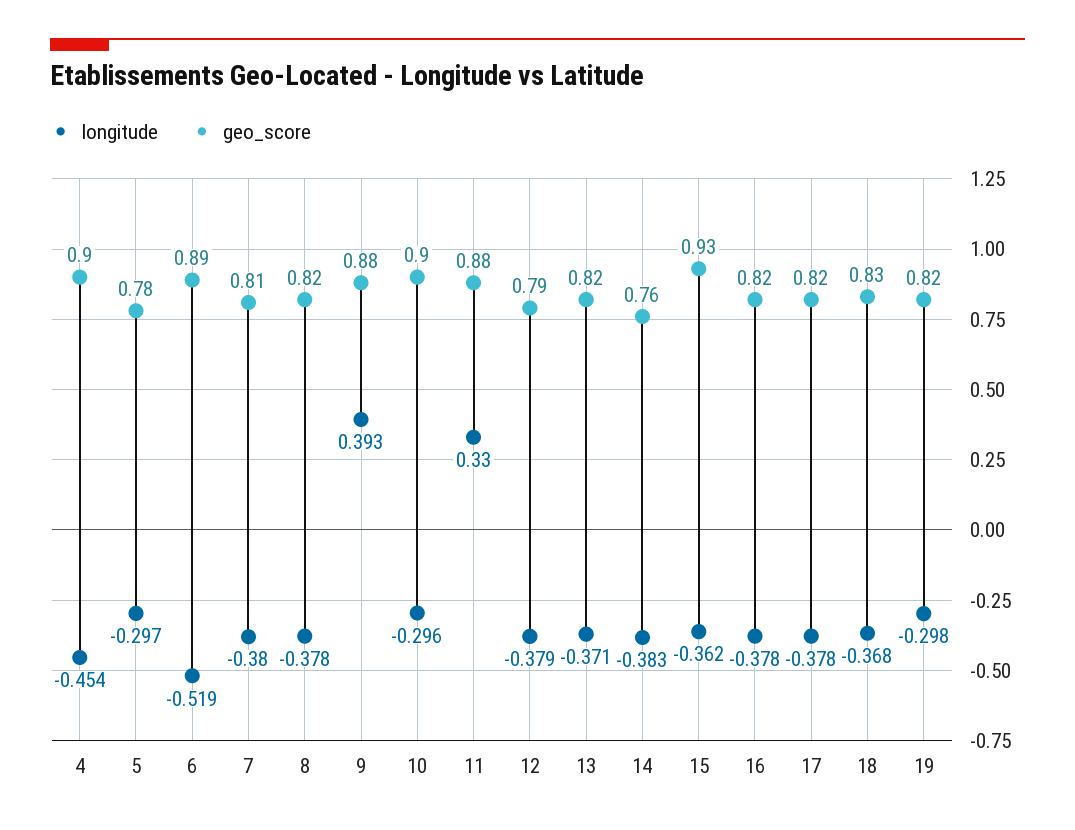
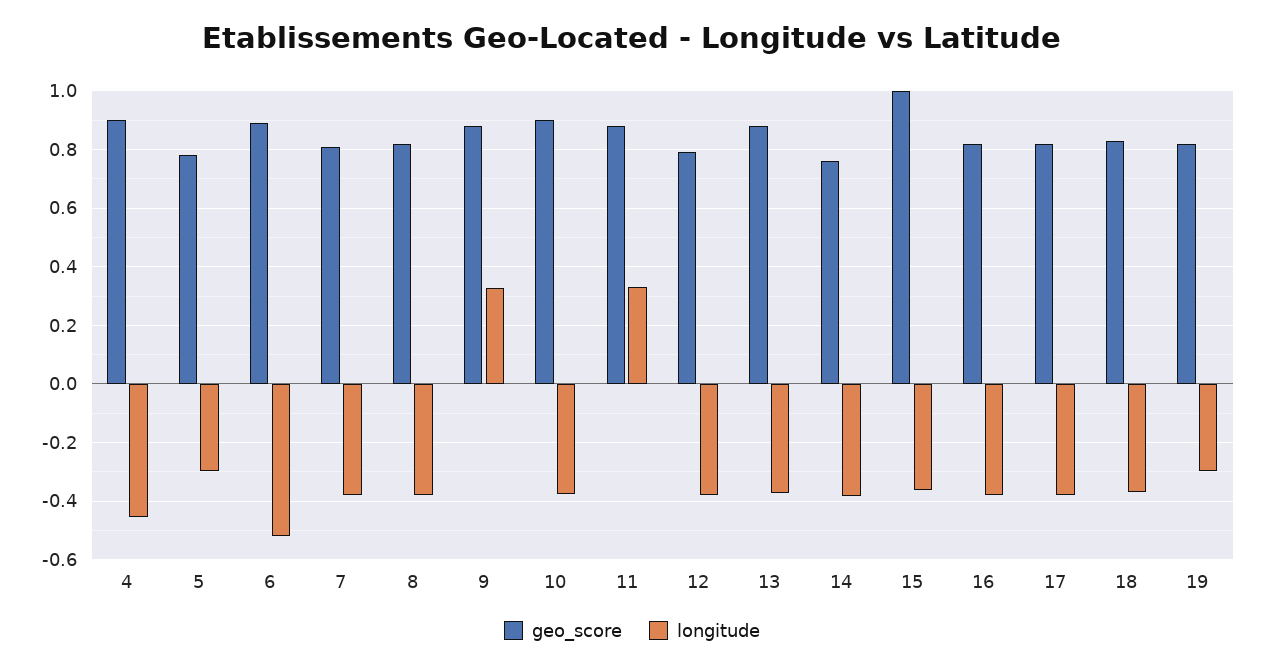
longitude, 9: 0.393 -> 0.325
longitude, 10: -0.296 -> -0.375
geo_score, 13: 0.82 -> 0.875
geo_score, 15: 0.93 -> 1

